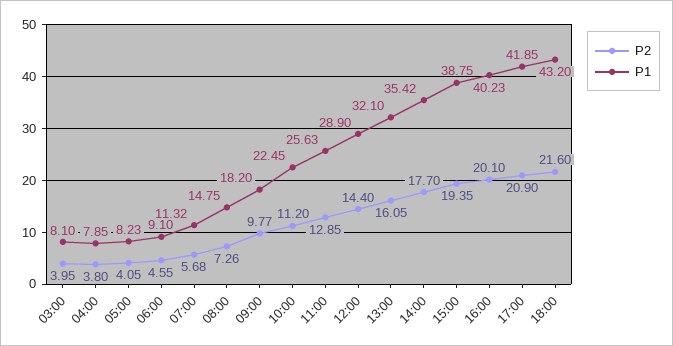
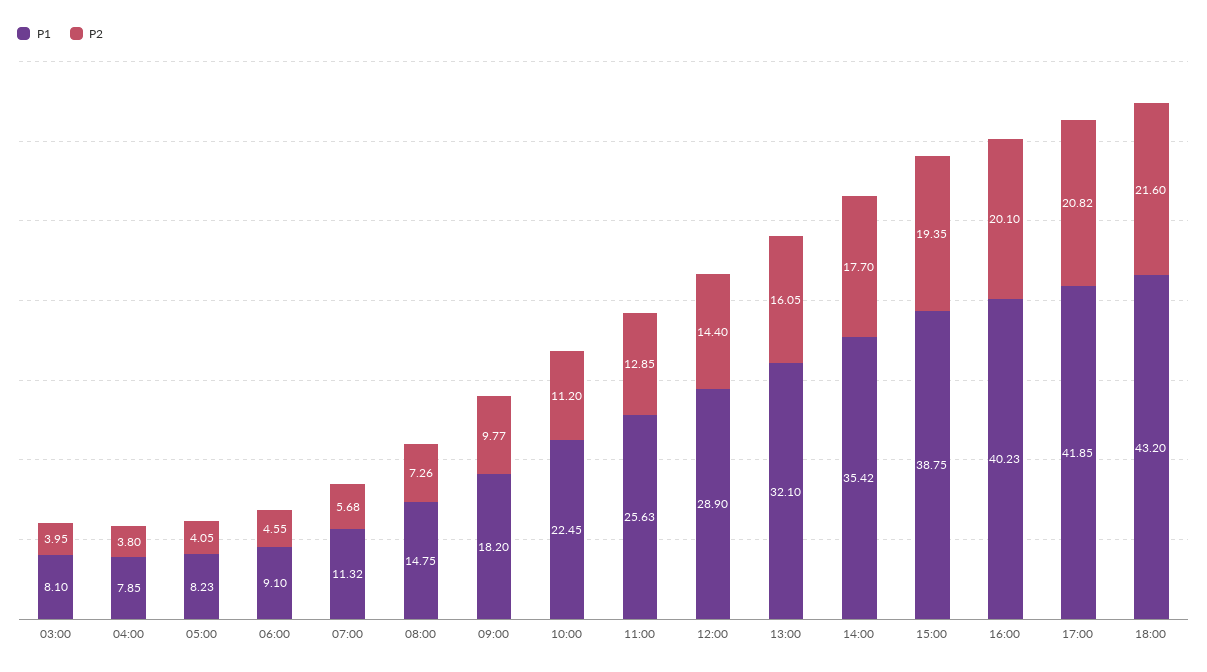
P2, 17:00: 20.9 -> 20.82

